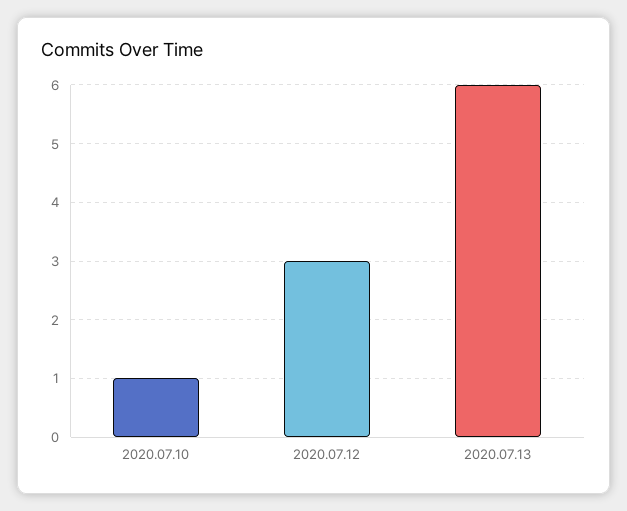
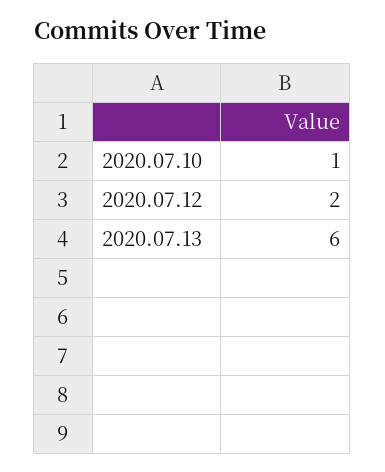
2020.07.12: 3 -> 2

